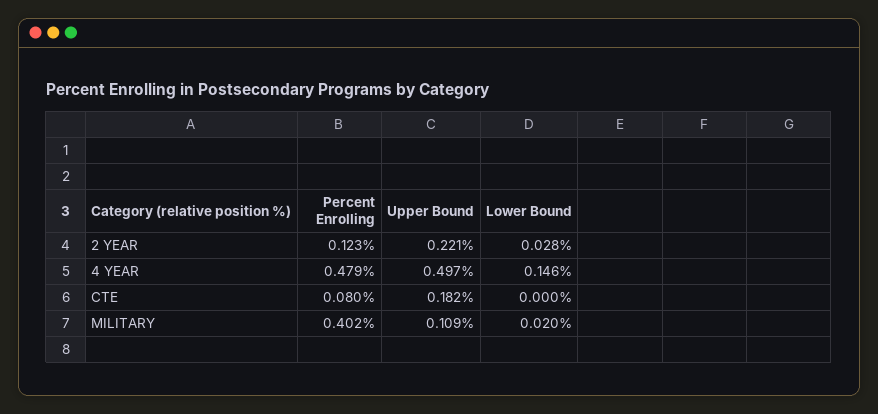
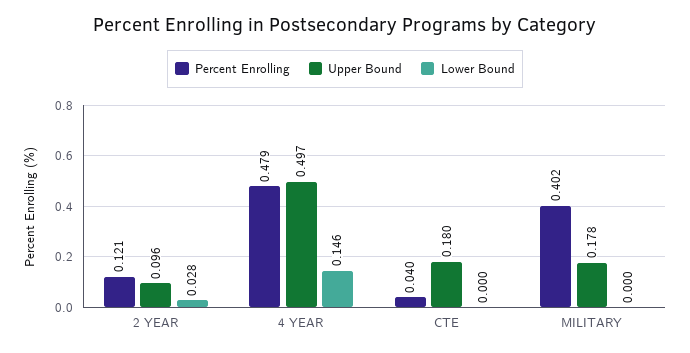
Percent Enrolling, 2 YEAR: 0.123 -> 0.121
Upper Bound, 2 YEAR: 0.221 -> 0.096
Percent Enrolling, CTE: 0.08 -> 0.04
Upper Bound, CTE: 0.182 -> 0.18
Upper Bound, MILITARY: 0.109 -> 0.178
Lower Bound, MILITARY: 0.02 -> 0

